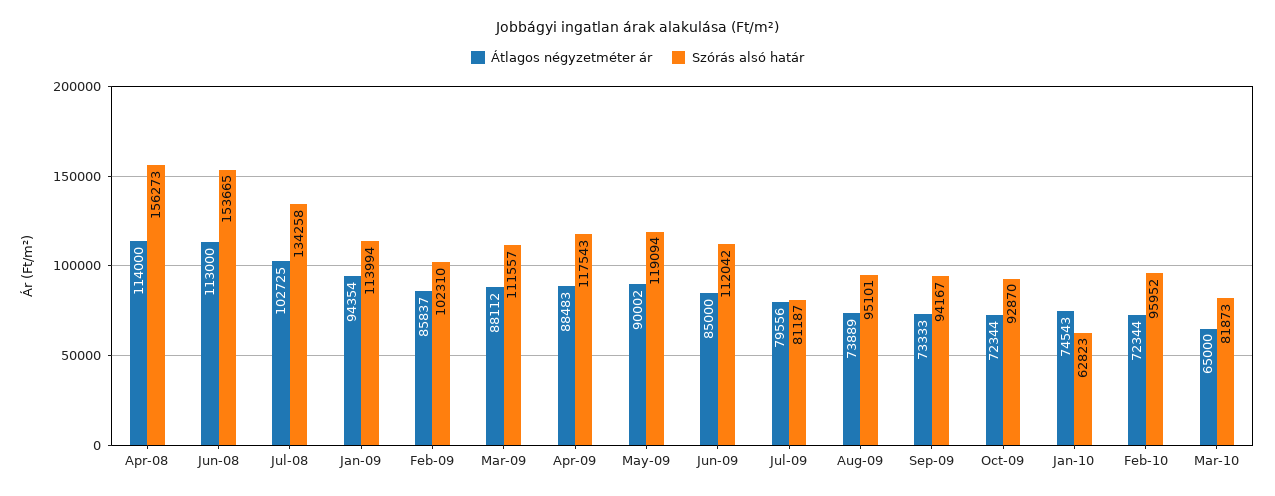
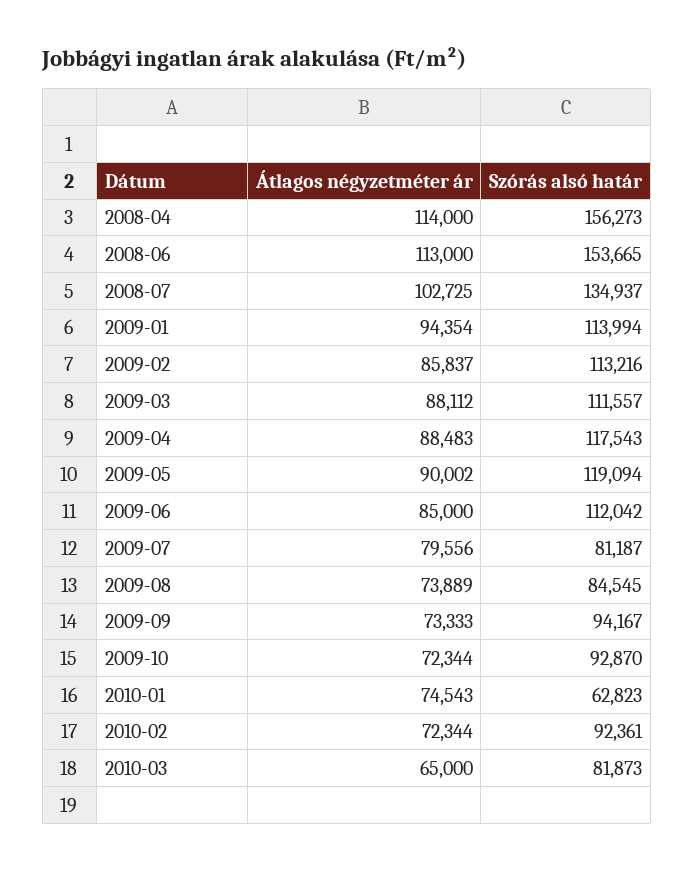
Szórás alsó határ, Jul-08: 134258 -> 134937
Szórás alsó határ, Feb-09: 102310 -> 113216
Szórás alsó határ, Aug-09: 95101 -> 84545
Szórás alsó határ, Feb-10: 95952 -> 92361

